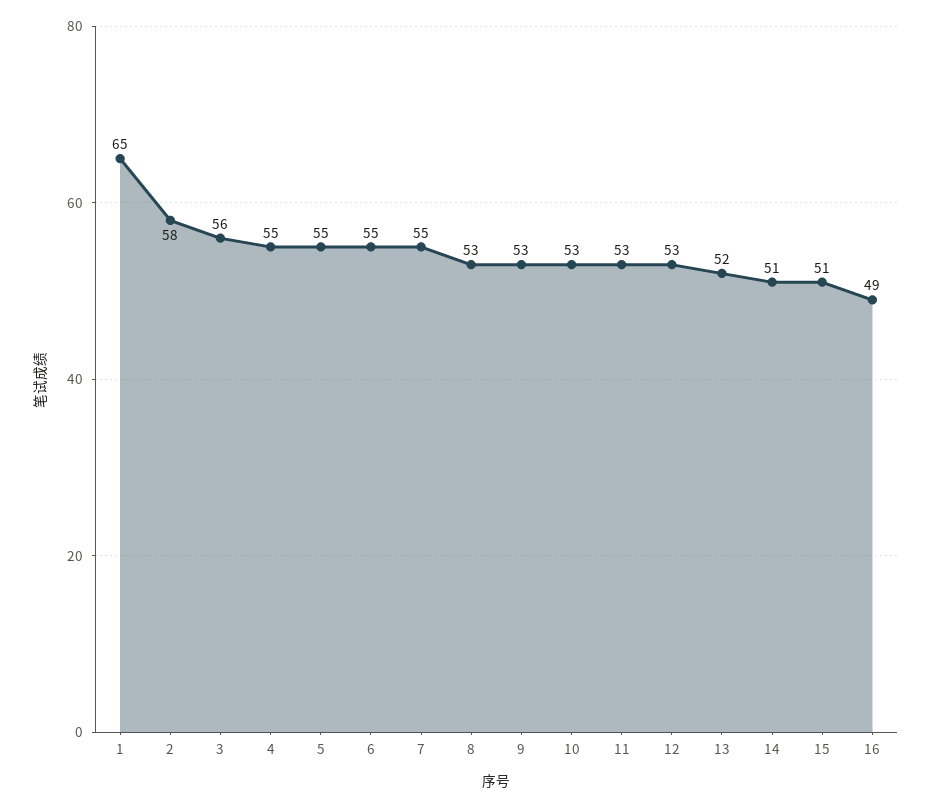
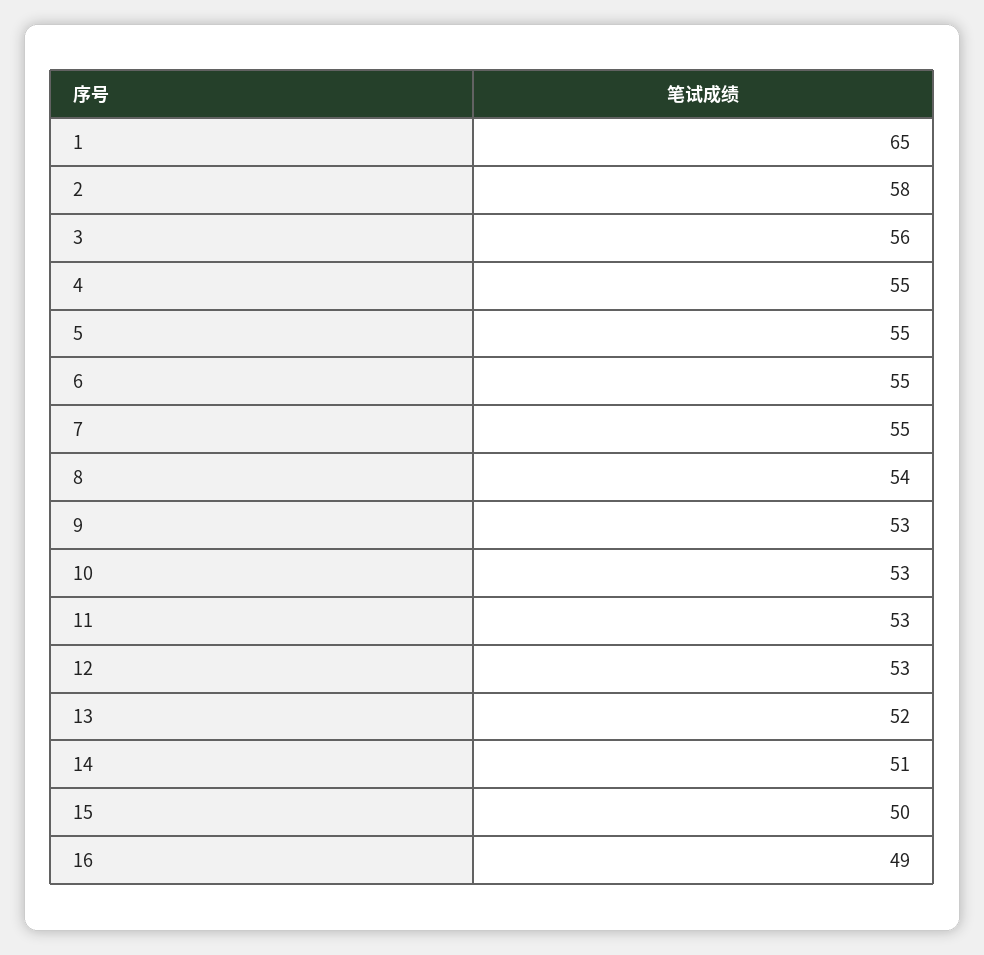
8: 53 -> 54
15: 51 -> 50

